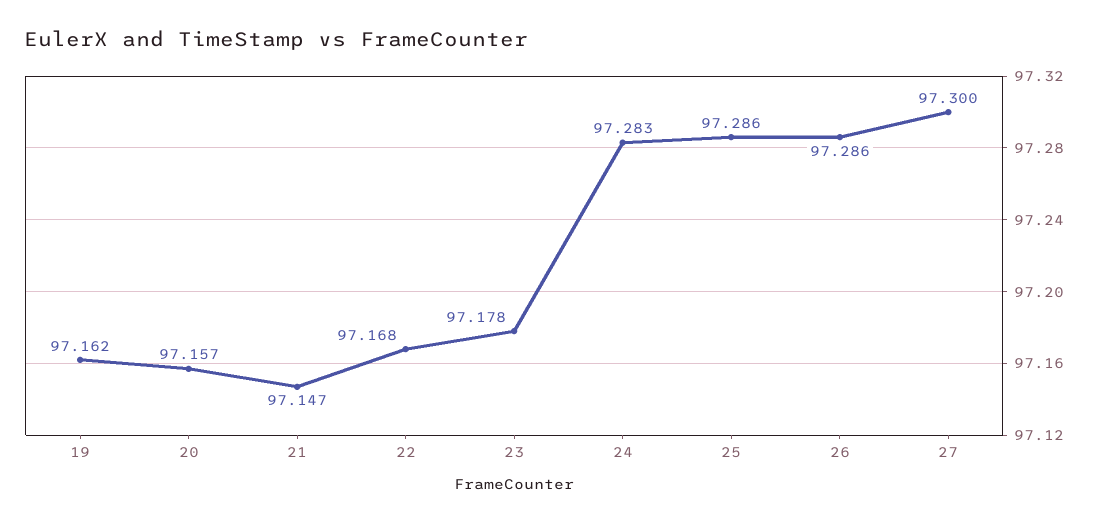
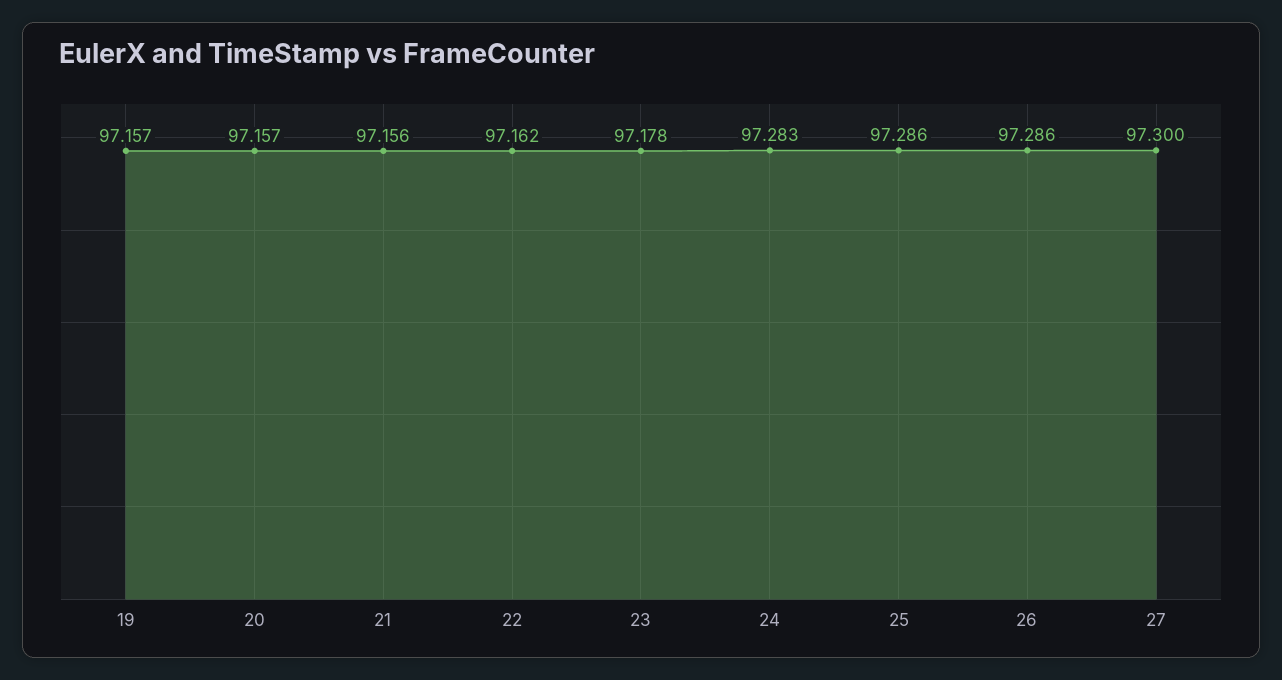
19: 97.162 -> 97.157
21: 97.147 -> 97.156
22: 97.168 -> 97.162

